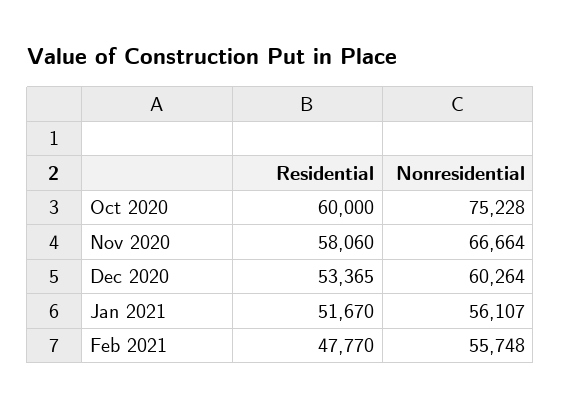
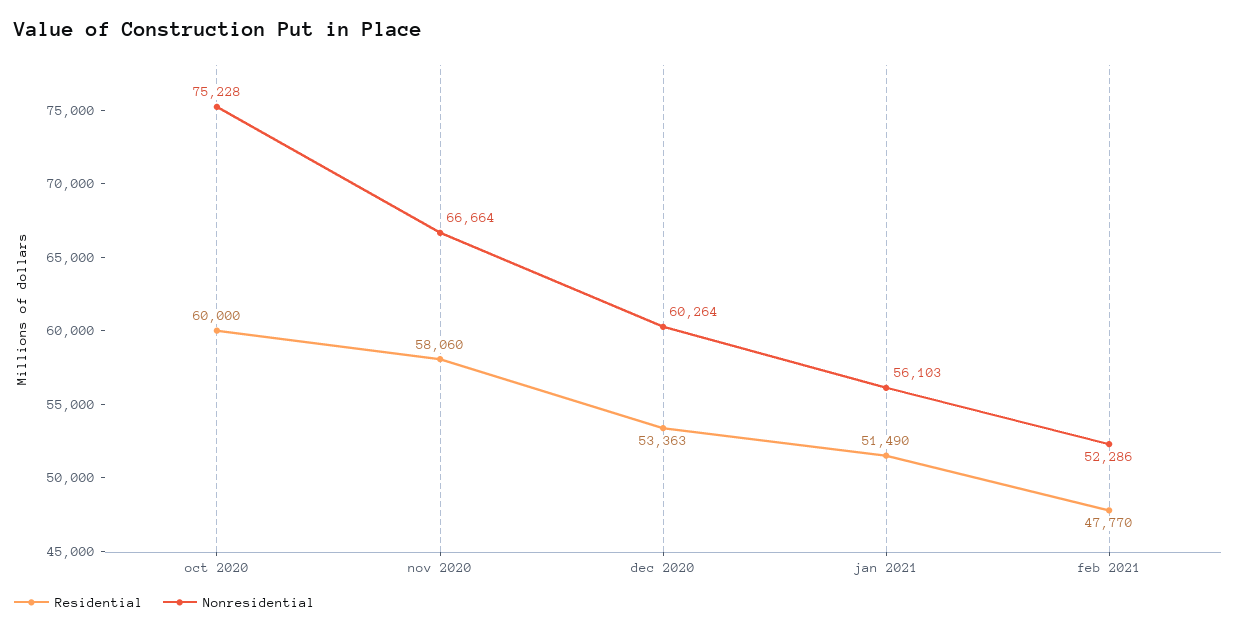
Residential, Dec 2020: 53365 -> 53363
Residential, Jan 2021: 51670 -> 51490
Nonresidential, Jan 2021: 56107 -> 56103
Nonresidential, Feb 2021: 55748 -> 52286

